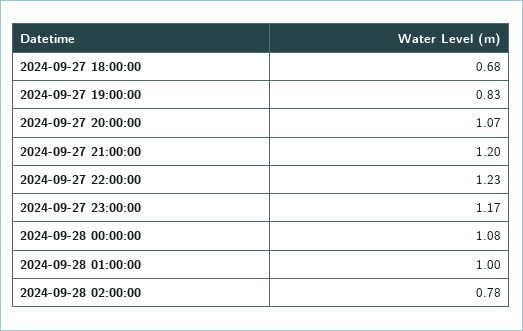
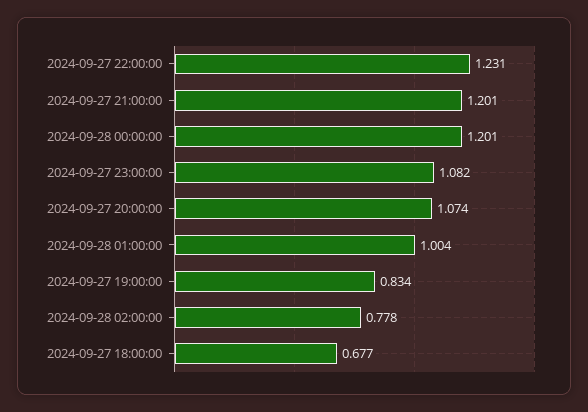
2024-09-27 23:00:00: 1.17 -> 1.082
2024-09-28 00:00:00: 1.08 -> 1.201

